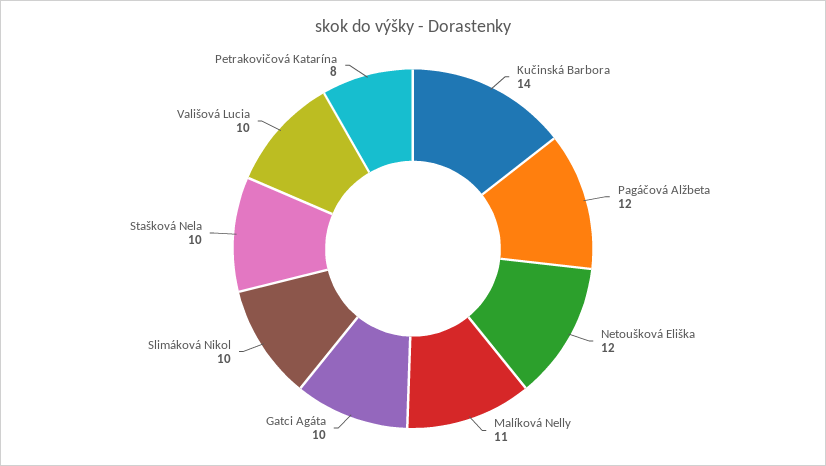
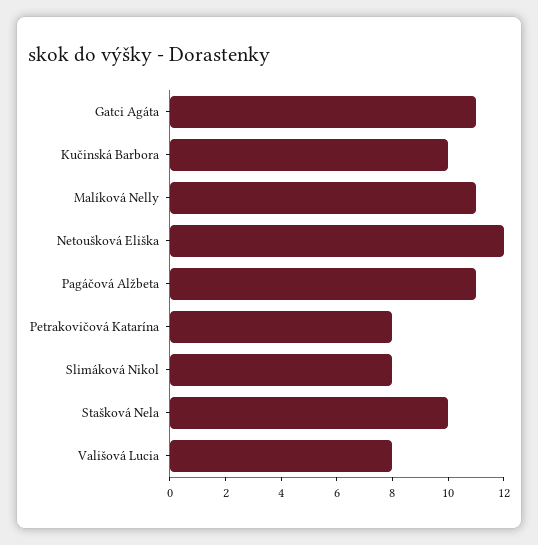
Kučinská Barbora: 14 -> 10
Pagáčová Alžbeta: 12 -> 11
Gatci Agáta: 10 -> 11
Slimáková Nikol: 10 -> 8
Vališová Lucia: 10 -> 8

